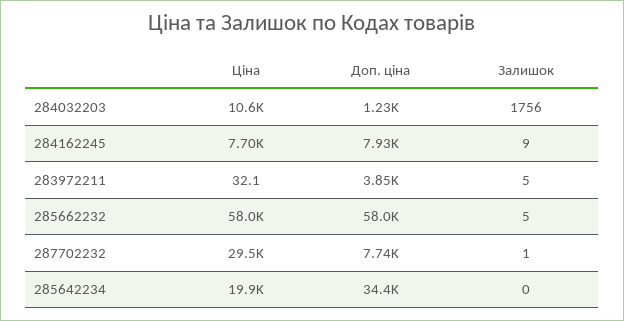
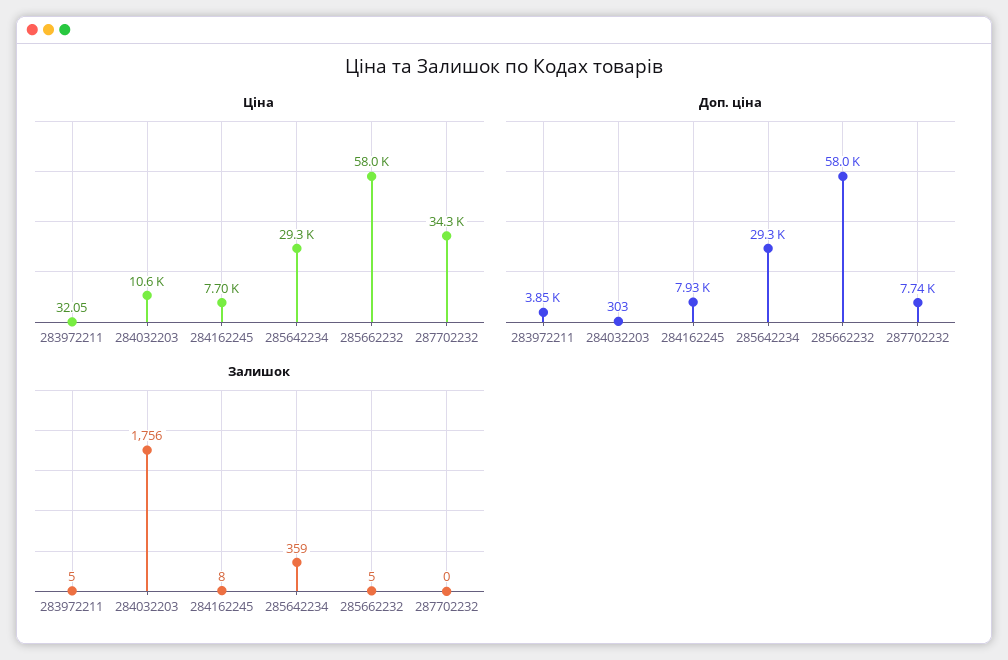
Доп. ціна, 284032203: 1230 -> 303
Залишок, 284162245: 9 -> 8
Ціна, 287702232: 29500 -> 34300
Залишок, 287702232: 1 -> 0
Ціна, 285642234: 19900 -> 29300
Доп. ціна, 285642234: 34400 -> 29300
Залишок, 285642234: 0 -> 359

